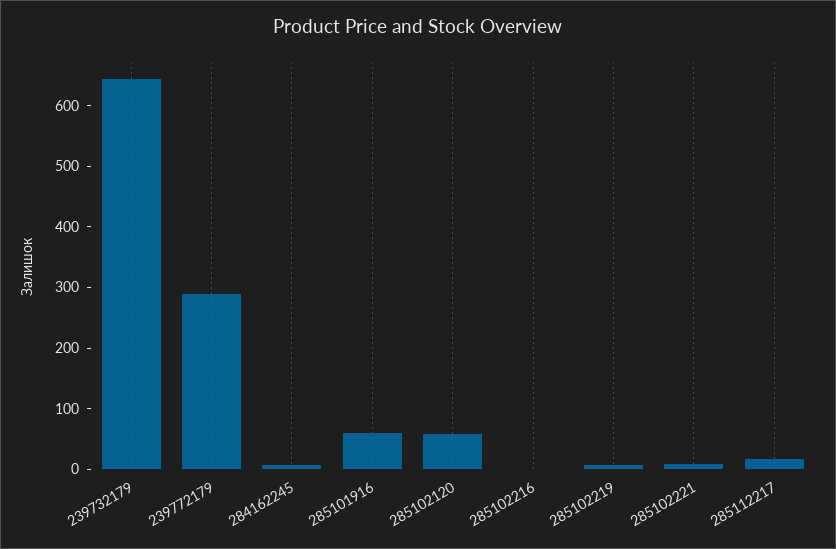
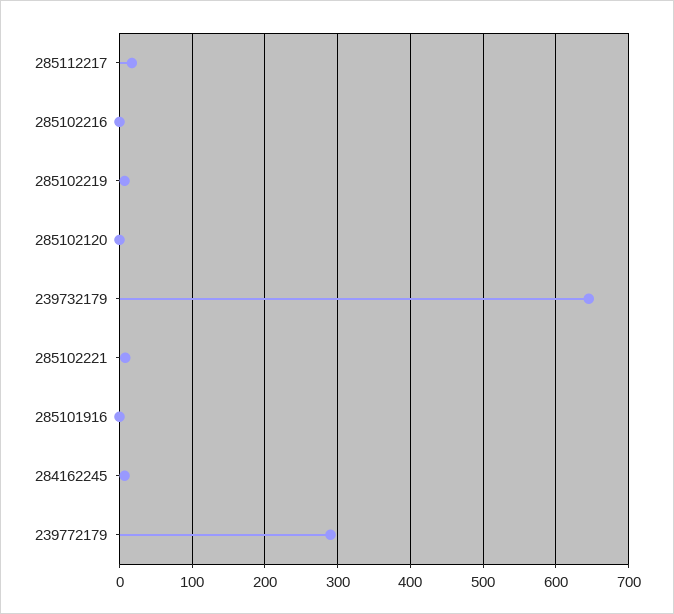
285101916: 60 -> 0
285102120: 60 -> 0

